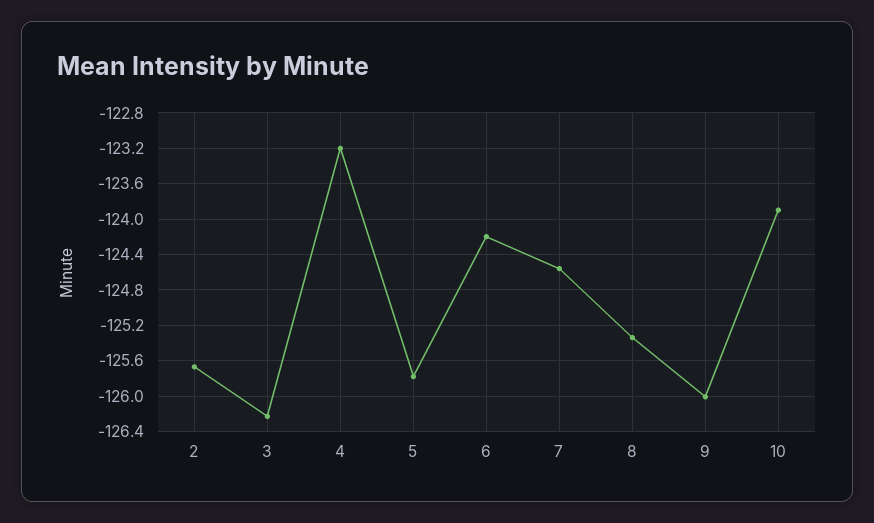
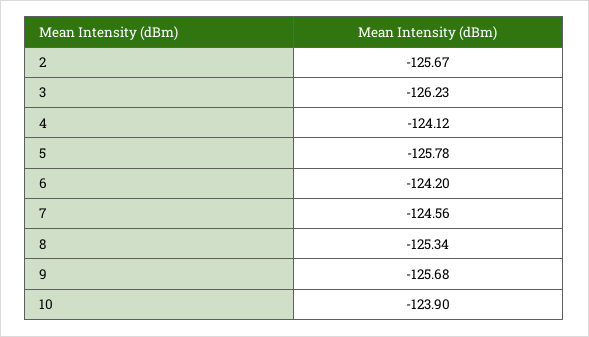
4: -123.2 -> -124.12
9: -126 -> -125.68

